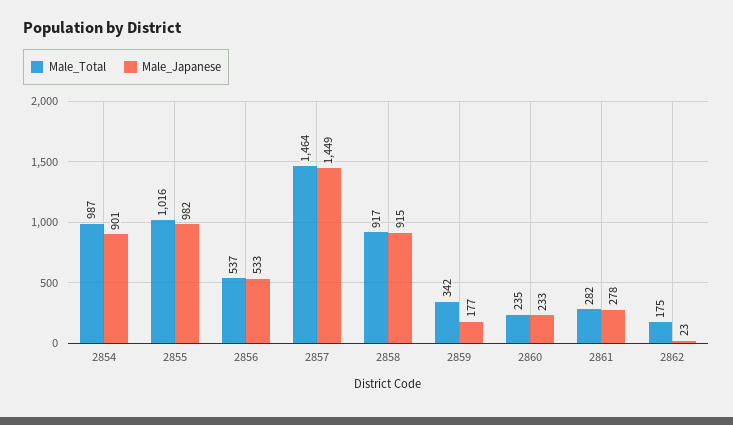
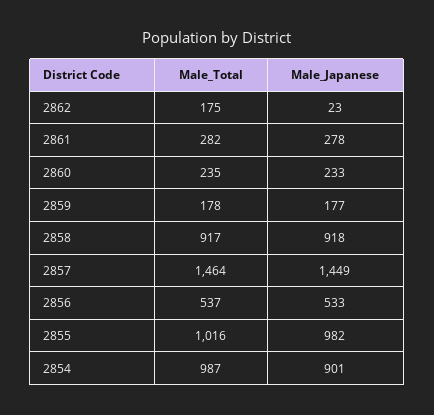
Male_Japanese, 2858: 915 -> 918
Male_Total, 2859: 342 -> 178

